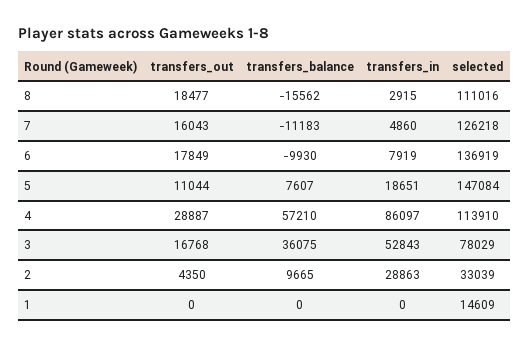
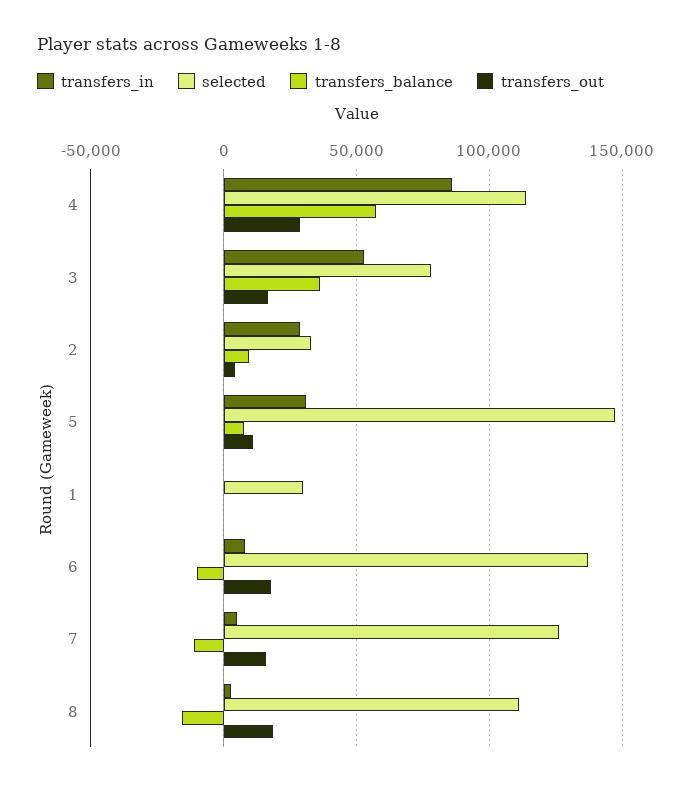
transfers_in, 5: 18651 -> 30000
selected, 1: 14609 -> 30000

